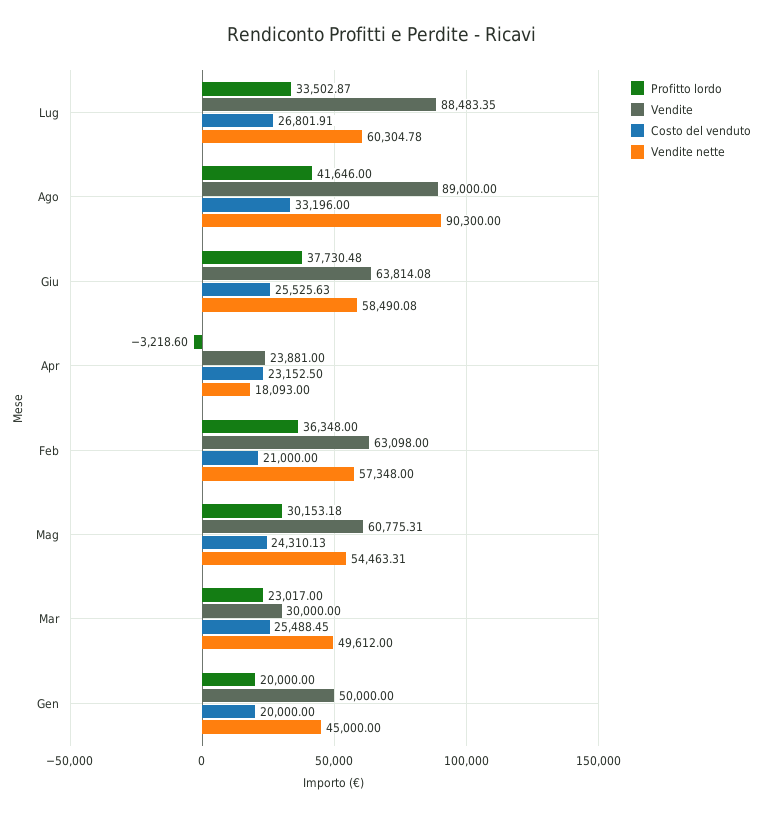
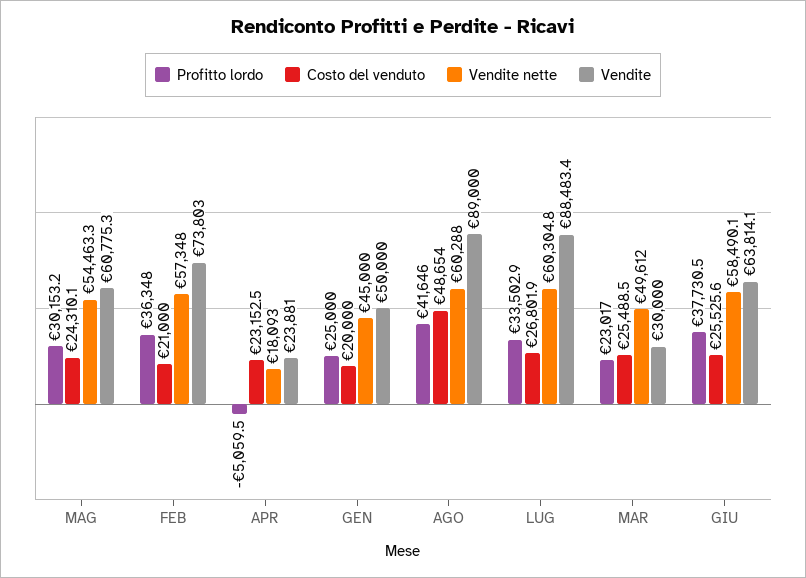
Costo del venduto, Ago: 33196 -> 48654
Vendite nette, Ago: 90300 -> 60288
Profitto lordo, Apr: -3218.6 -> -5059.5
Vendite, Feb: 63098 -> 73803
Profitto lordo, Gen: 20000 -> 25000

